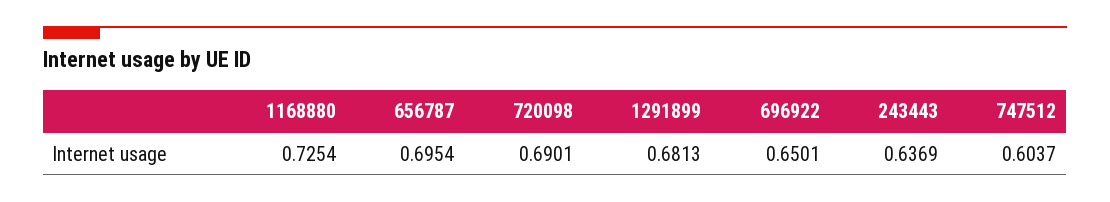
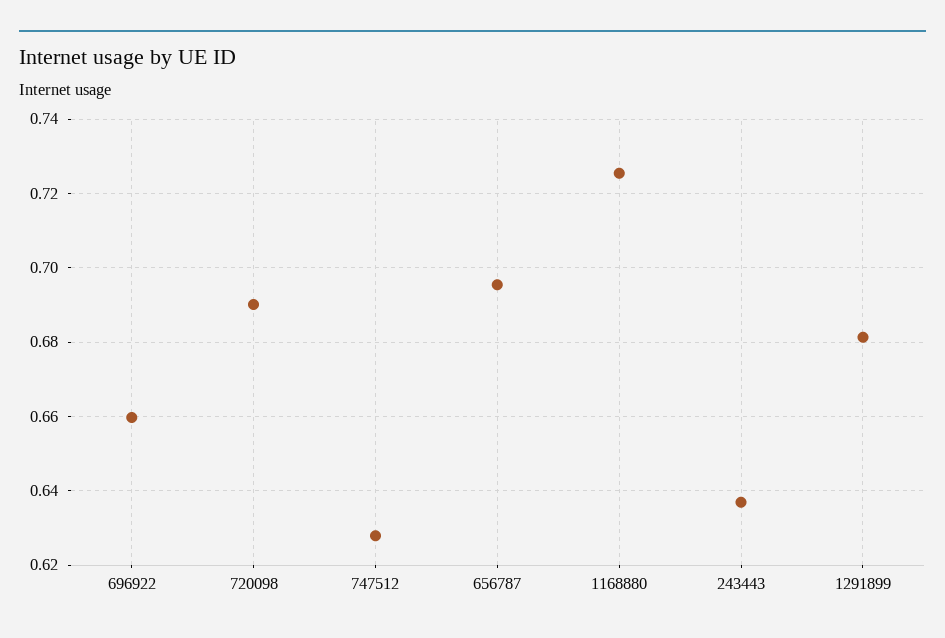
696922: 0.6501 -> 0.66
747512: 0.6037 -> 0.628

